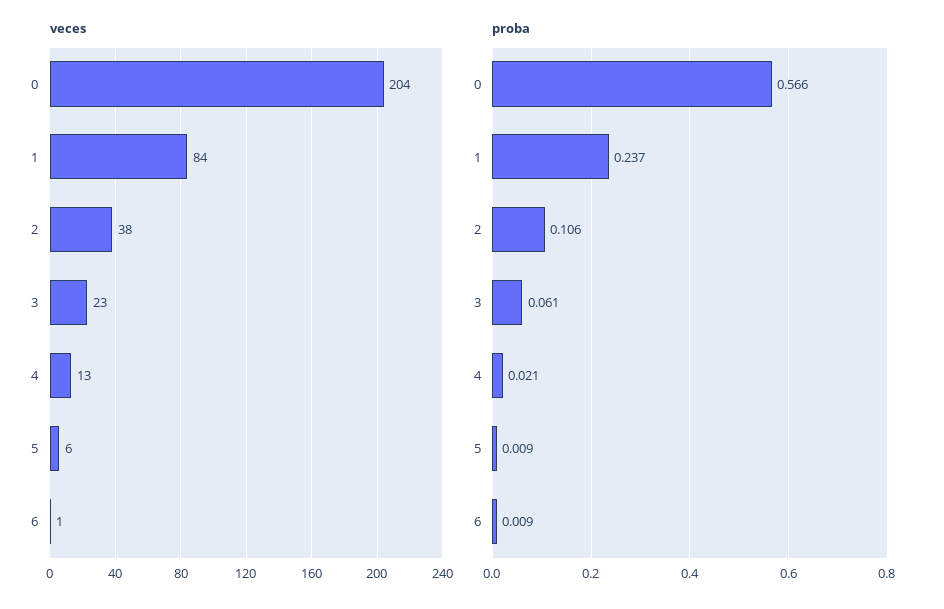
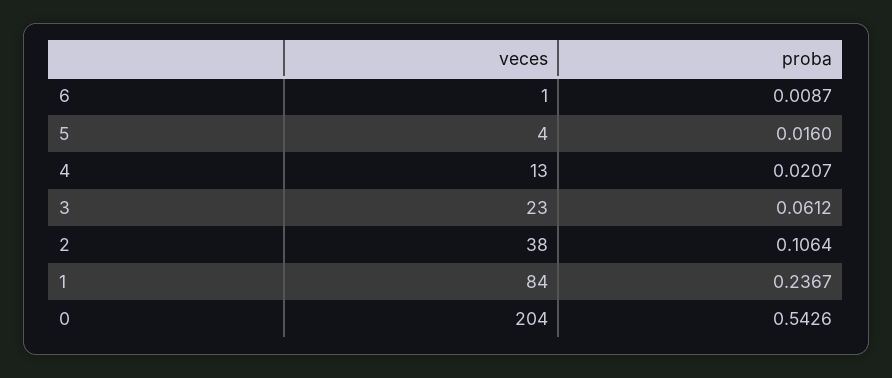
veces, 5: 6 -> 4
proba, 0: 0.566 -> 0.5426
proba, 5: 0.009 -> 0.016

